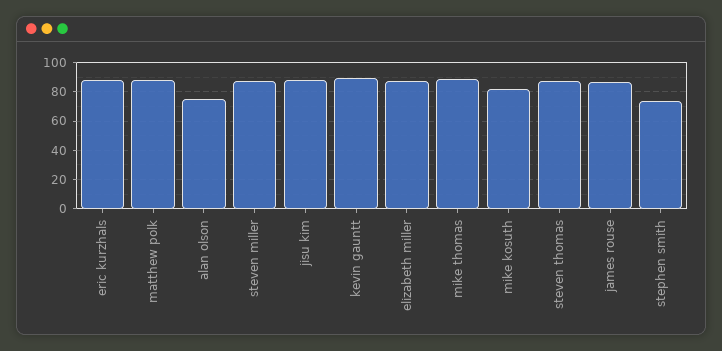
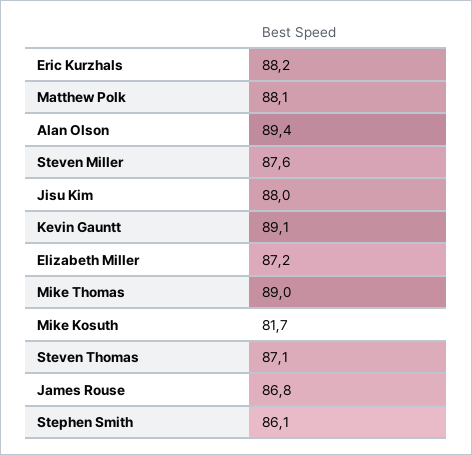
alan olson: 75 -> 89.4
stephen smith: 75 -> 86.1

